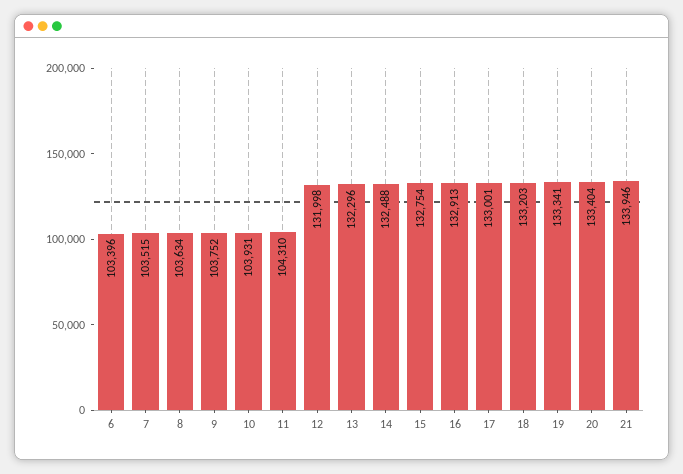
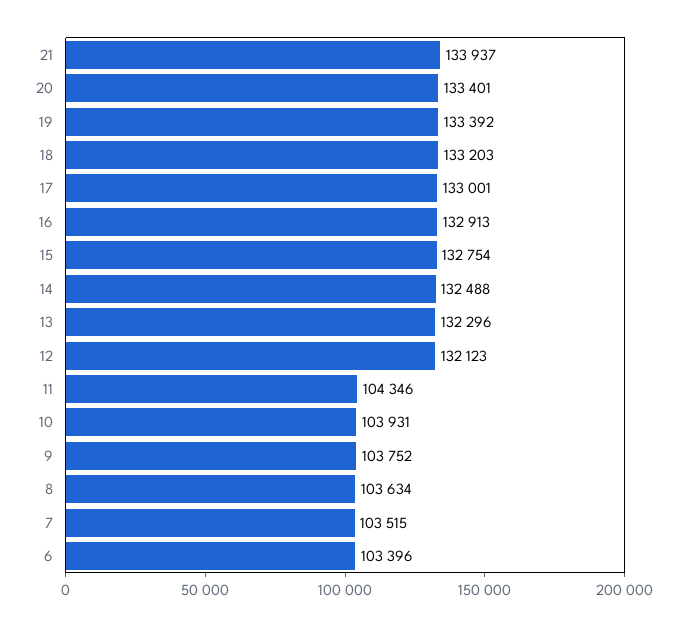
11: 104310 -> 104346
12: 131998 -> 132123
19: 133341 -> 133392
20: 133404 -> 133401
21: 133946 -> 133937

